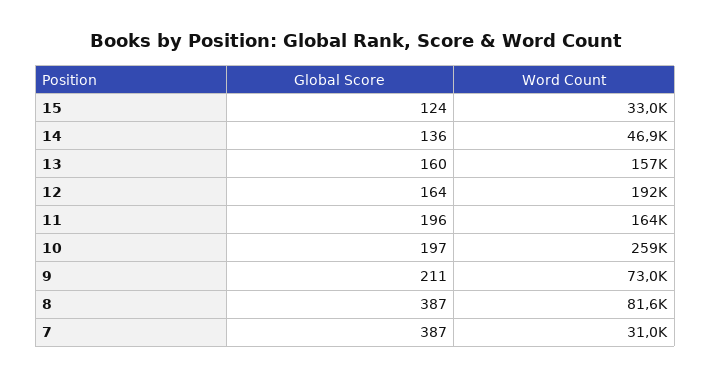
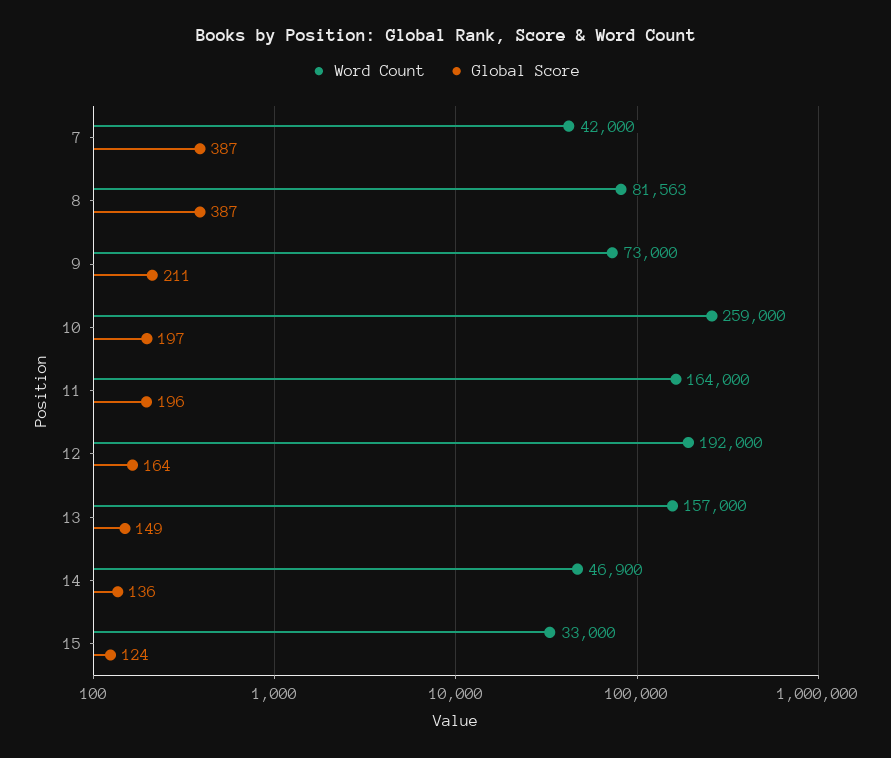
Global Score, 13: 160 -> 149
Word Count, 7: 31000 -> 42000

